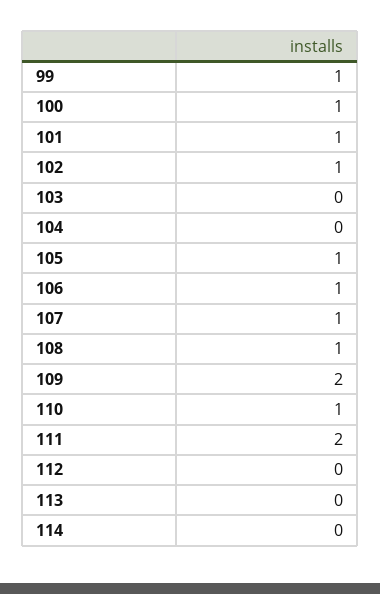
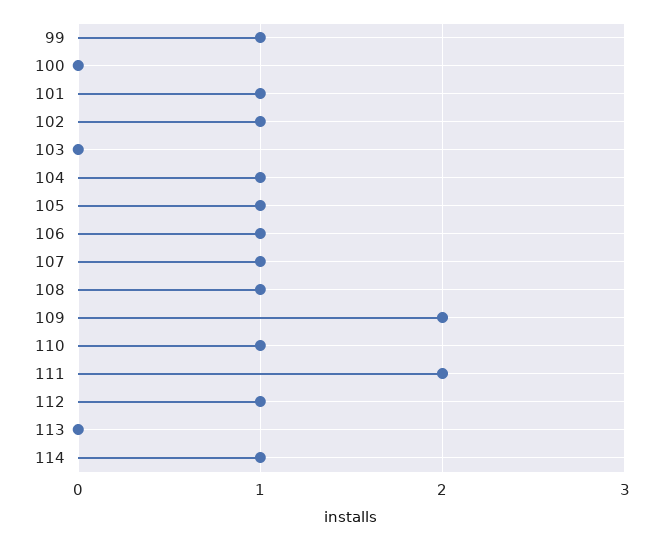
100: 1 -> 0
104: 0 -> 1
112: 0 -> 1
114: 0 -> 1

